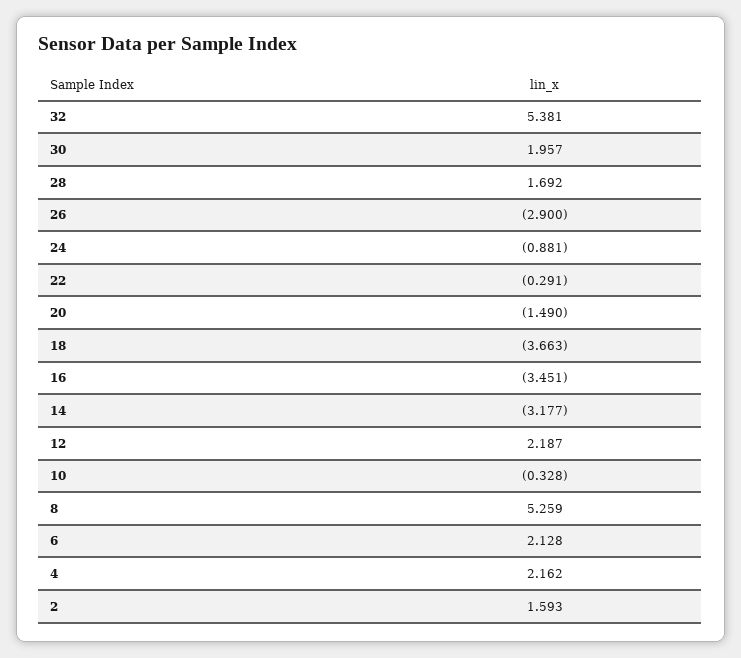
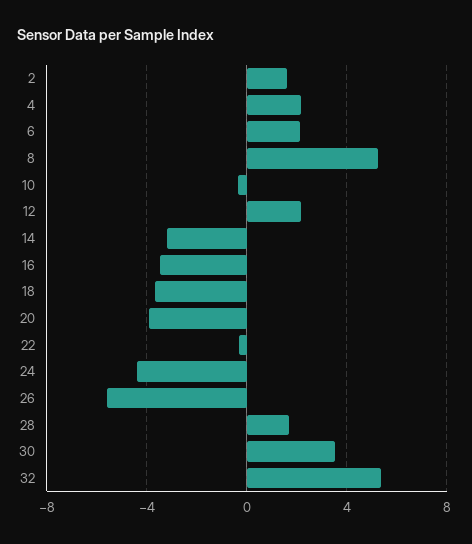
30: 1.957 -> 3.5
26: -2.9 -> -5.5
24: -0.881 -> -4.5
20: -1.49 -> -4

